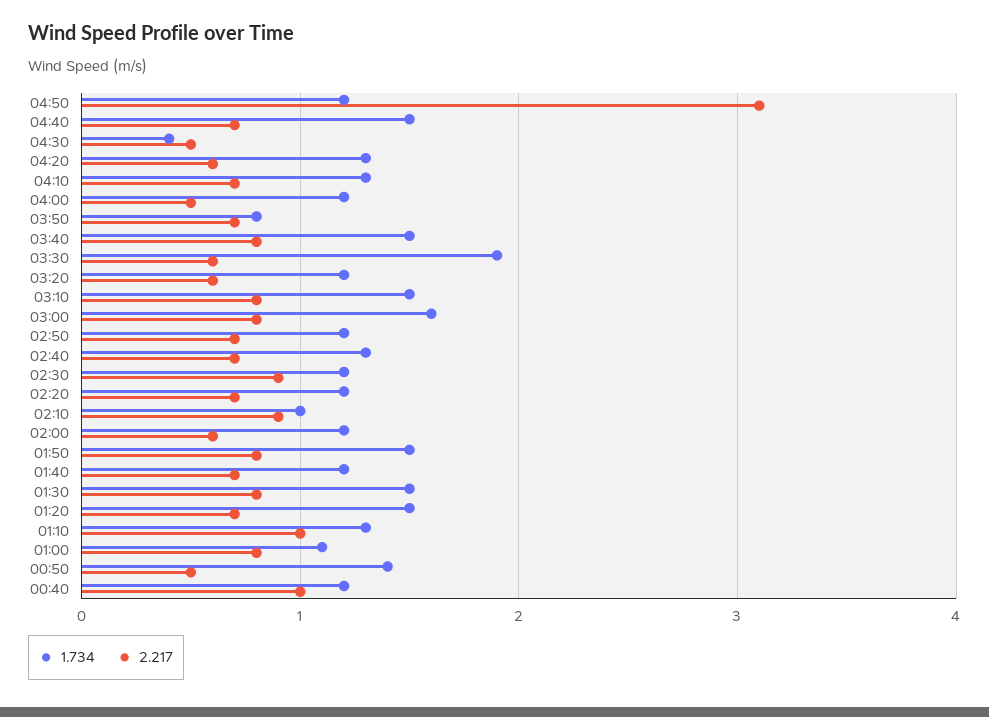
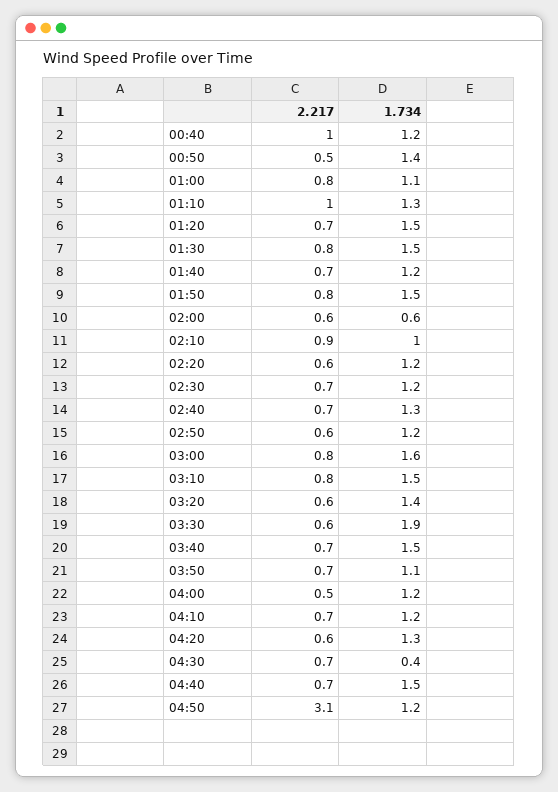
2.217, 04:30: 0.5 -> 0.7
1.734, 04:10: 1.3 -> 1.2
1.734, 03:50: 0.8 -> 1.1
2.217, 03:40: 0.8 -> 0.7
1.734, 03:20: 1.2 -> 1.4
2.217, 02:50: 0.7 -> 0.6
2.217, 02:30: 0.9 -> 0.7
2.217, 02:20: 0.7 -> 0.6
1.734, 02:00: 1.2 -> 0.6

